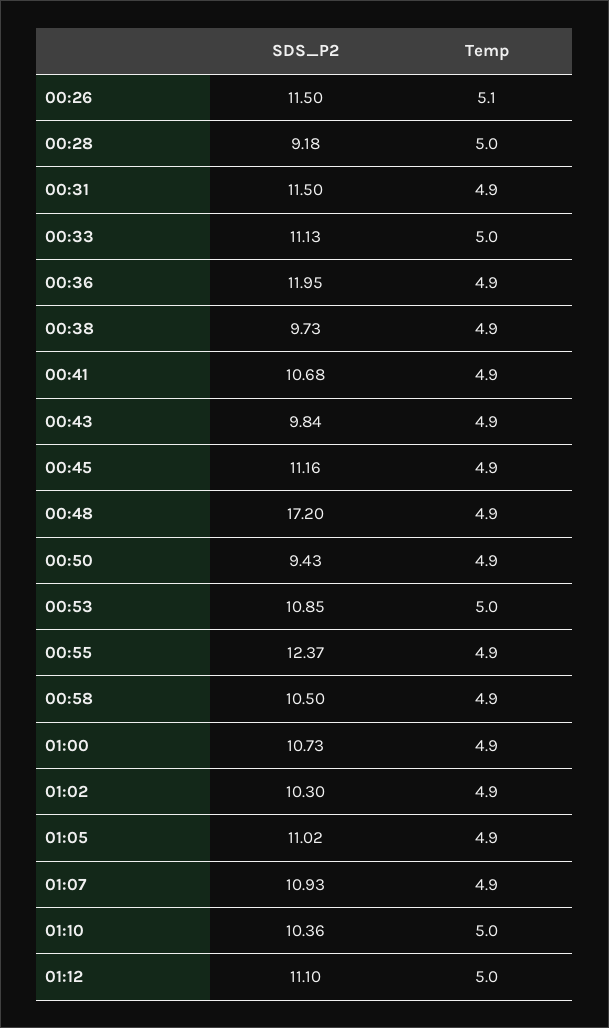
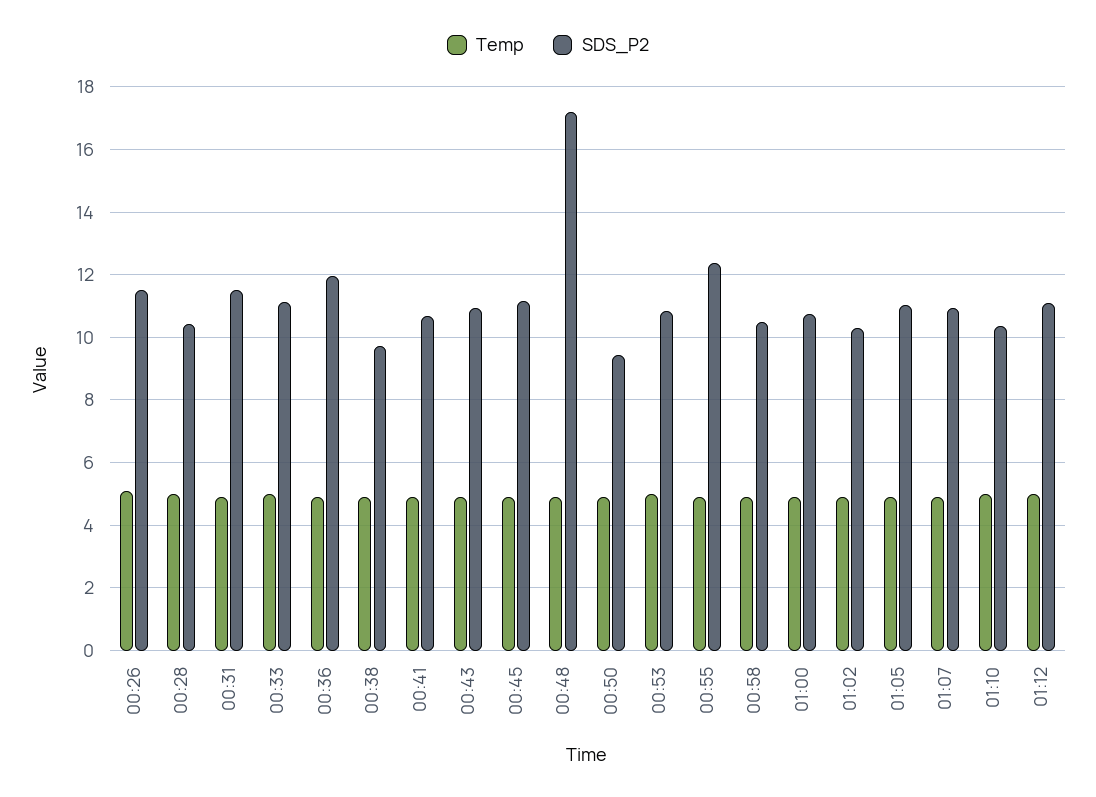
SDS_P2, 00:28: 9.18 -> 10.4
SDS_P2, 00:43: 9.84 -> 11

